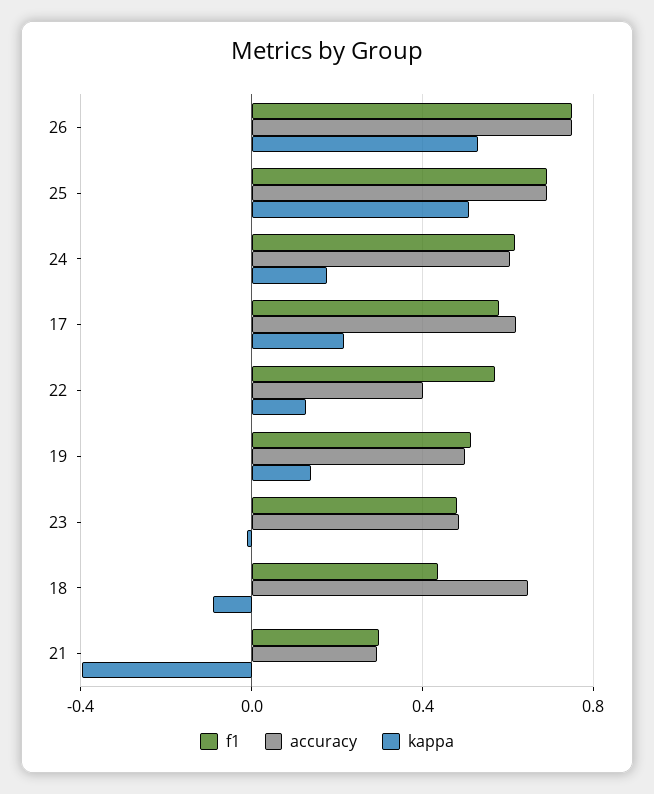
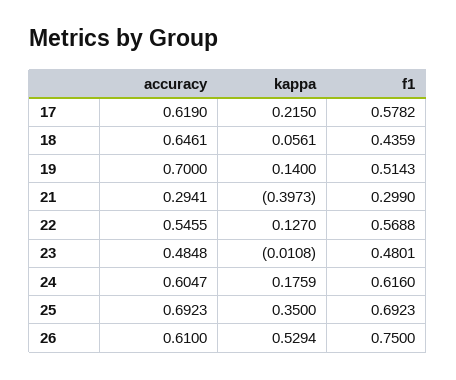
accuracy, 26: 0.75 -> 0.61
kappa, 25: 0.5 -> 0.35
accuracy, 22: 0.4 -> 0.5455
accuracy, 19: 0.5 -> 0.7
kappa, 18: -0.1 -> 0.0561

